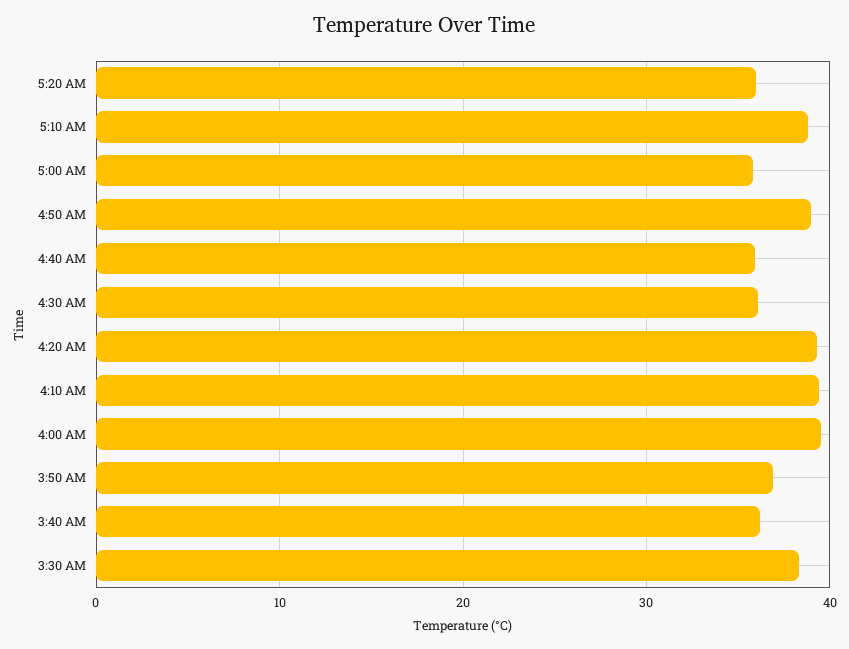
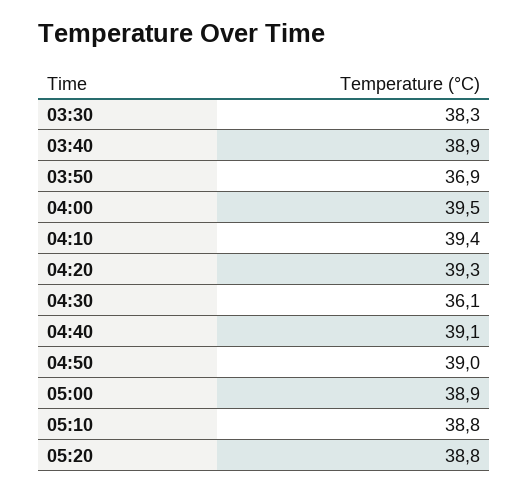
5:20 AM: 36 -> 38.8
5:00 AM: 36 -> 38.9
4:40 AM: 36 -> 39.1
3:40 AM: 36 -> 38.9

